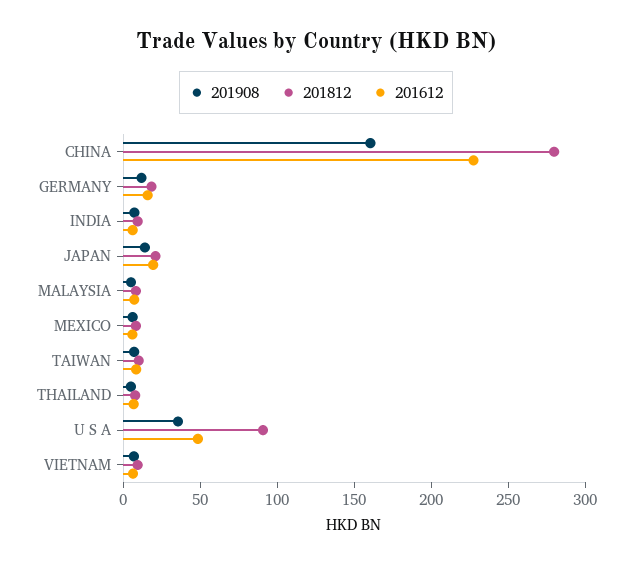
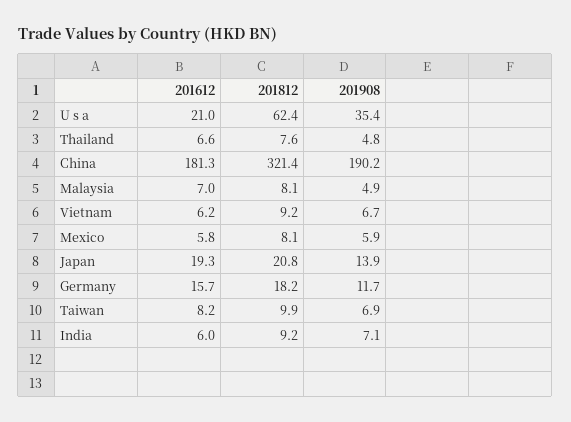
201908, CHINA: 160 -> 190.2
201812, CHINA: 280 -> 321.4
201612, CHINA: 230 -> 181.3
201812, U S A: 90 -> 62.4
201612, U S A: 50 -> 21

